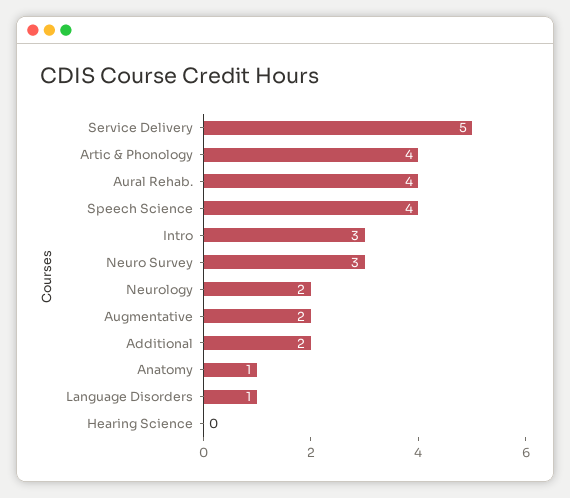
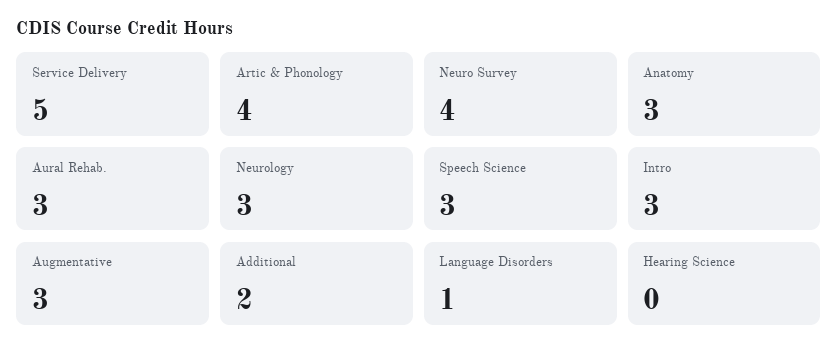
Aural Rehab.: 4 -> 3
Speech Science: 4 -> 3
Neuro Survey: 3 -> 4
Neurology: 2 -> 3
Augmentative: 2 -> 3
Anatomy: 1 -> 3

